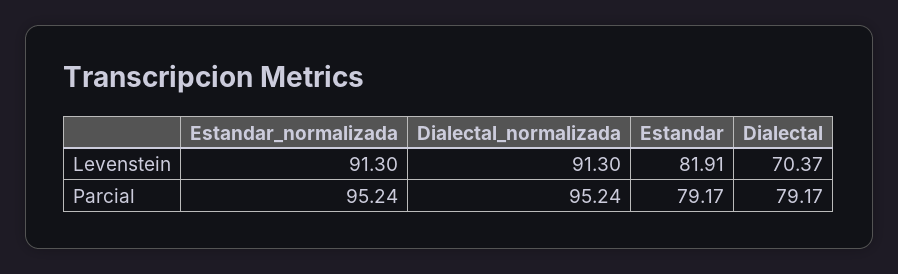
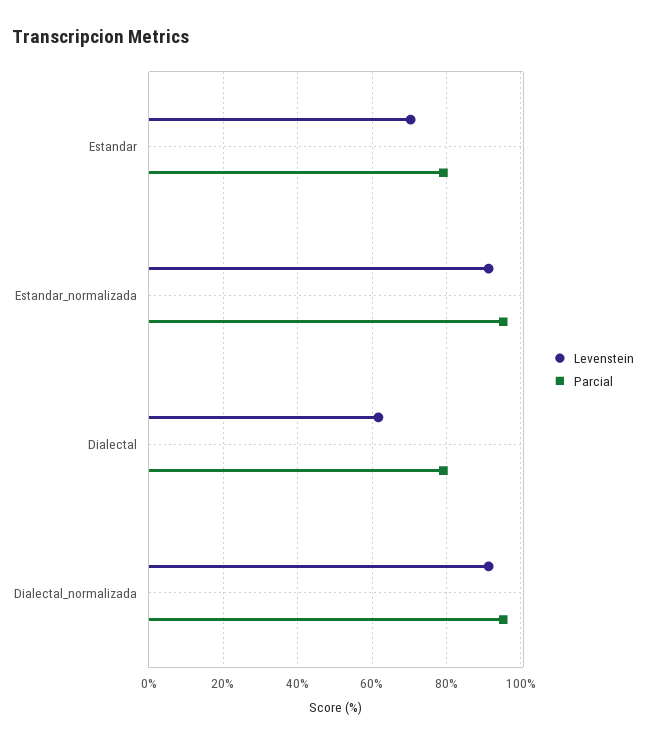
Levenstein, Estandar: 81.91 -> 70
Levenstein, Dialectal: 70.37 -> 62

